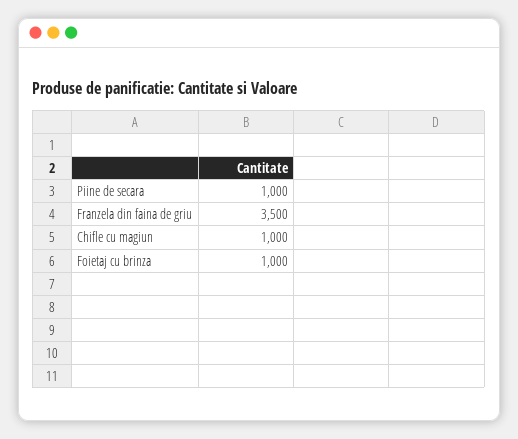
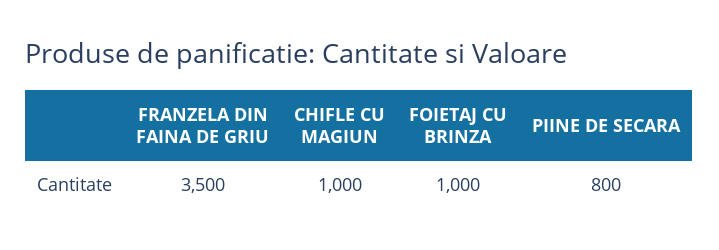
Piine de secara: 1000 -> 800

